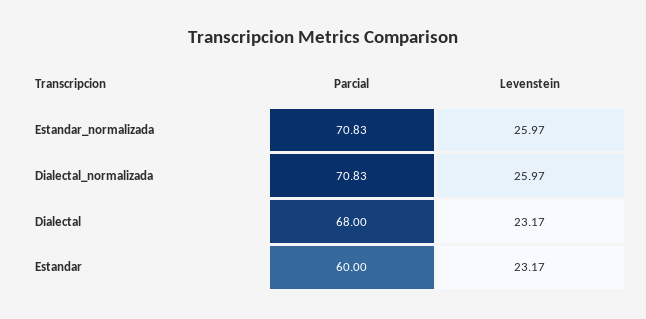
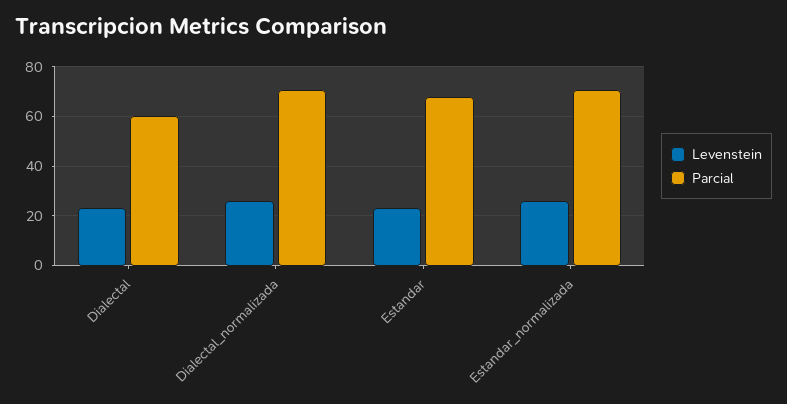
Parcial, Dialectal: 68 -> 60
Parcial, Estandar: 60 -> 67.5

